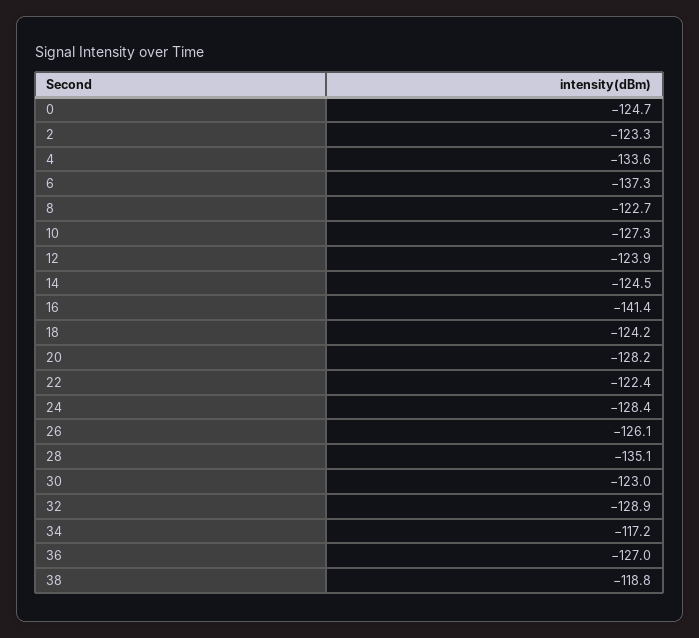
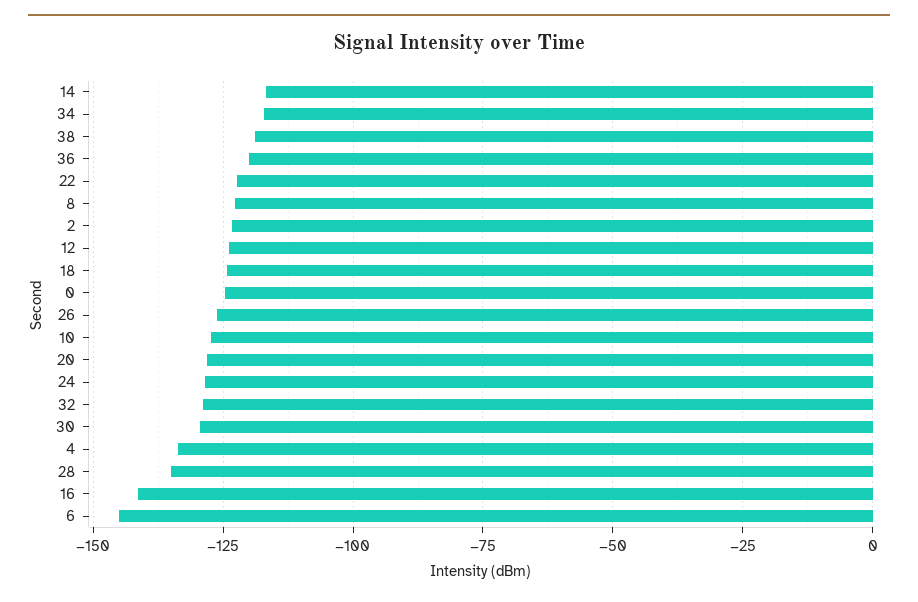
6: -137.3 -> -145
14: -124.5 -> -117.5
30: -123 -> -130
36: -127 -> -120

